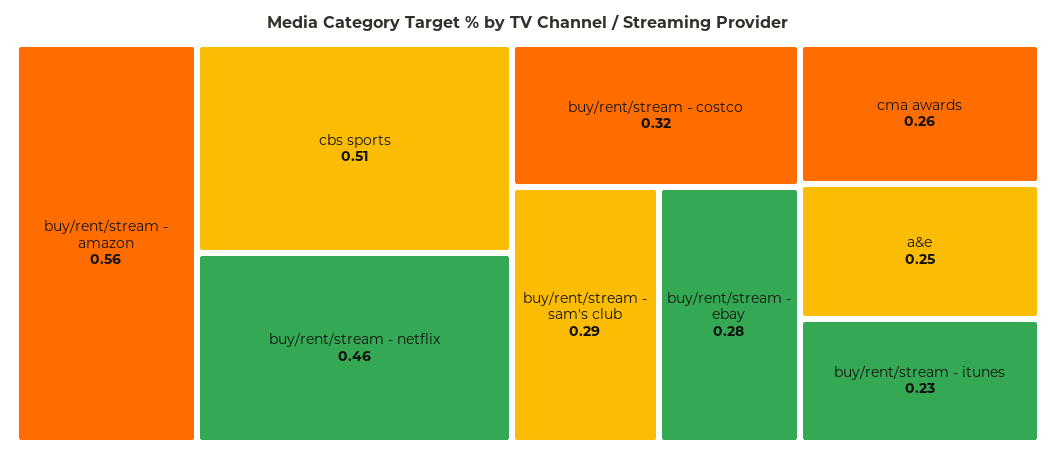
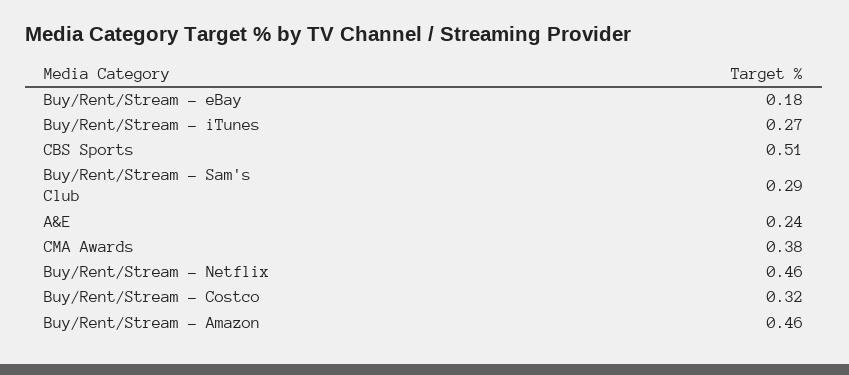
buy/rent/stream - amazon: 0.56 -> 0.46
buy/rent/stream - ebay: 0.28 -> 0.18
cma awards: 0.26 -> 0.38
a&e: 0.25 -> 0.24
buy/rent/stream - itunes: 0.23 -> 0.27

